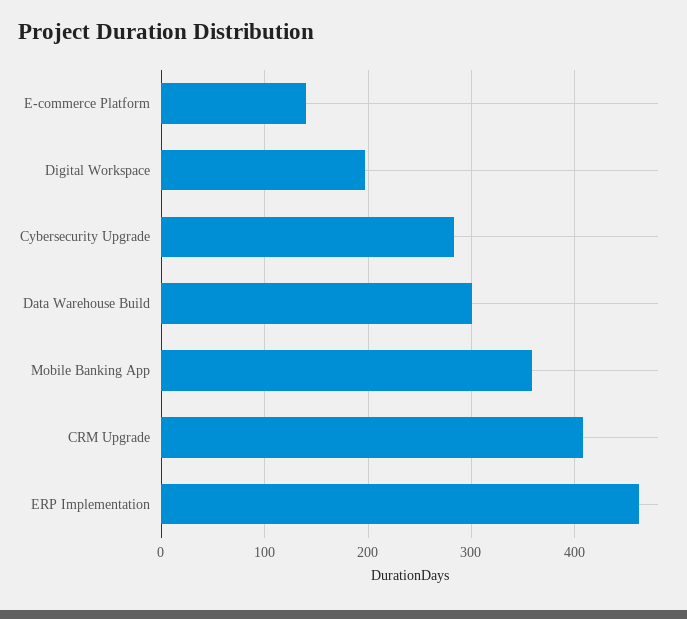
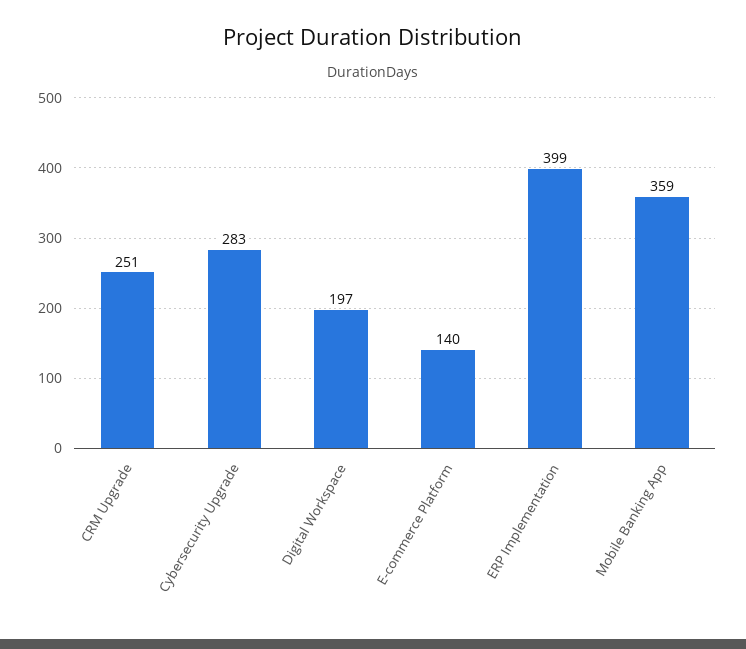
Data Warehouse Build: 300 -> none
CRM Upgrade: 410 -> 251
ERP Implementation: 460 -> 399

